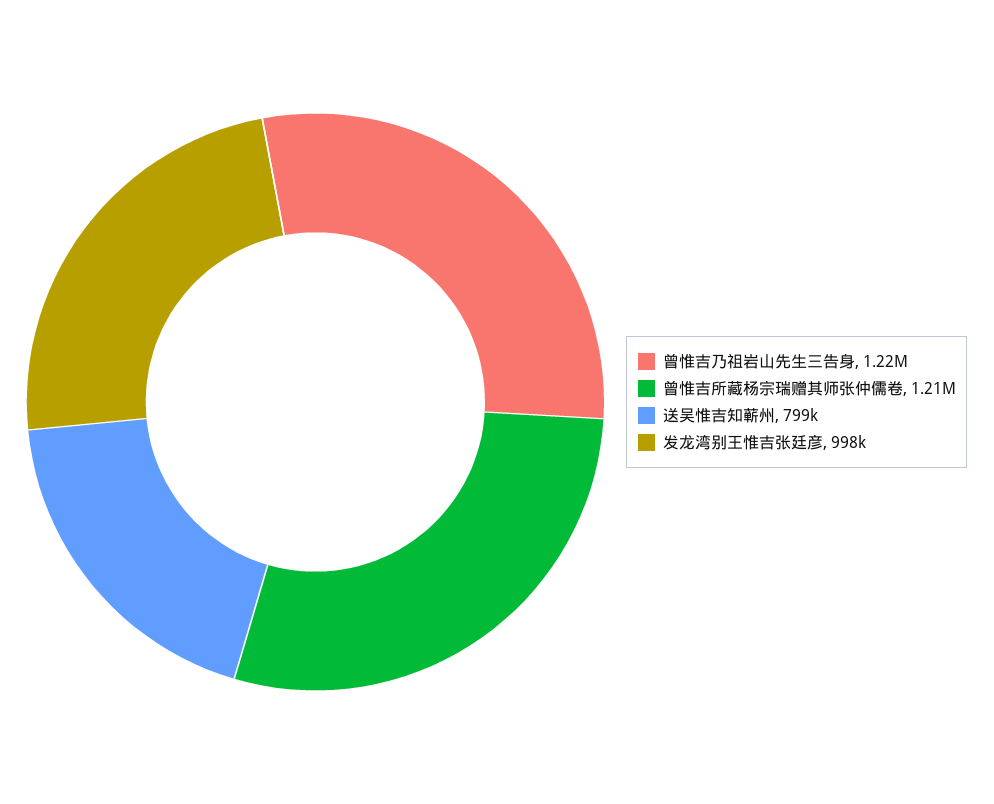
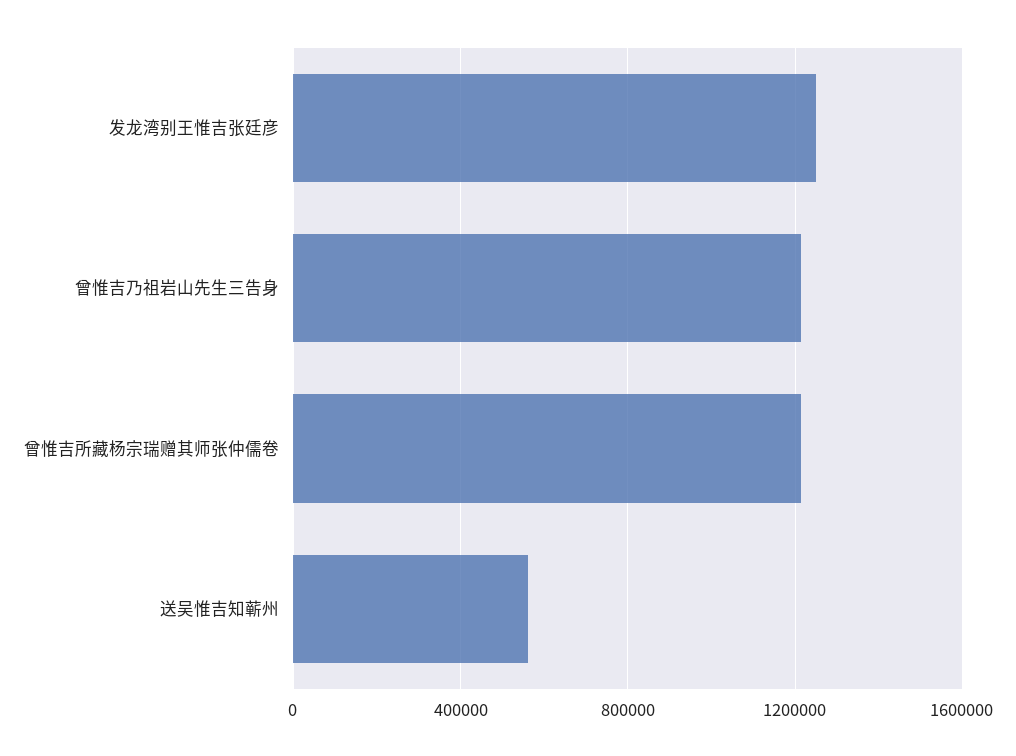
送吴惟吉知蕲州: 799000 -> 550000
发龙湾别王惟吉张廷彦: 998000 -> 1250000

